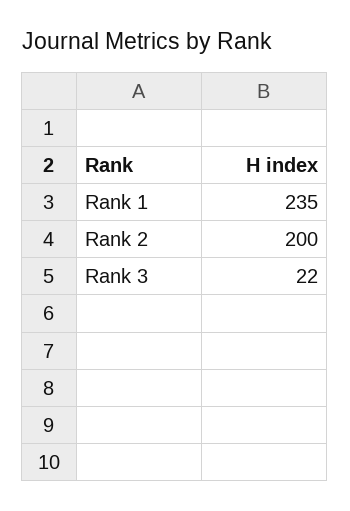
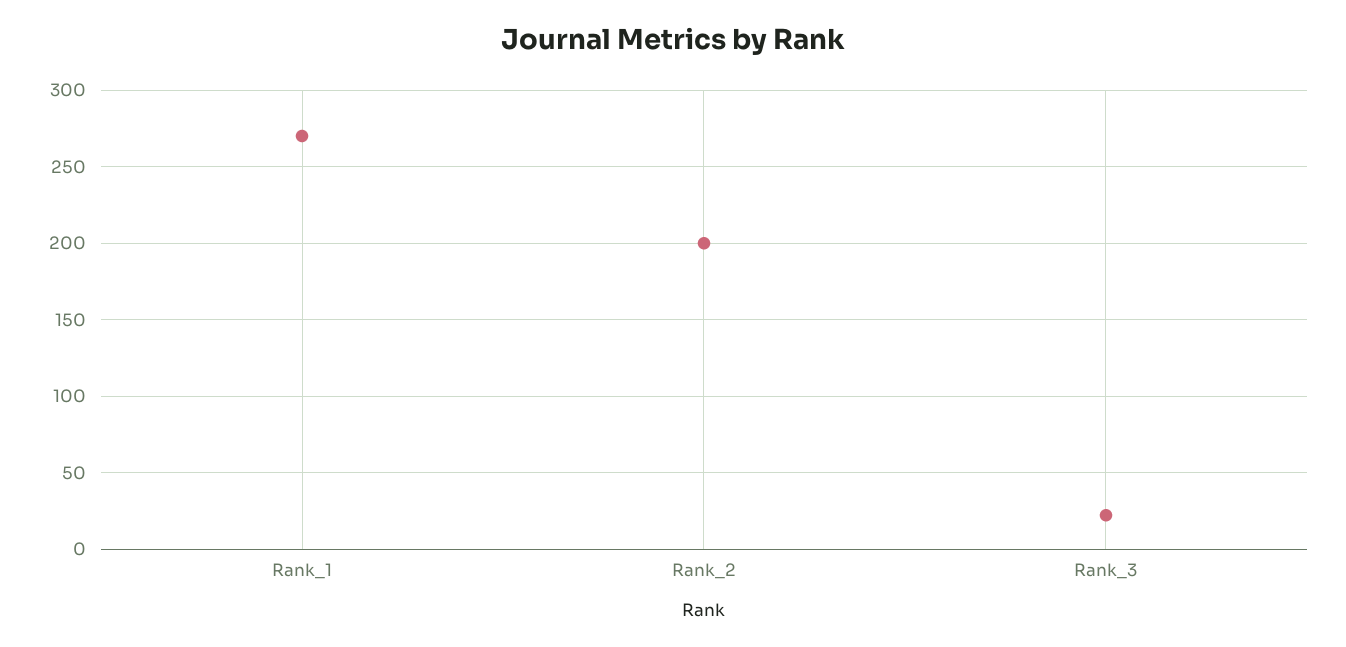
Rank 1: 235 -> 270

